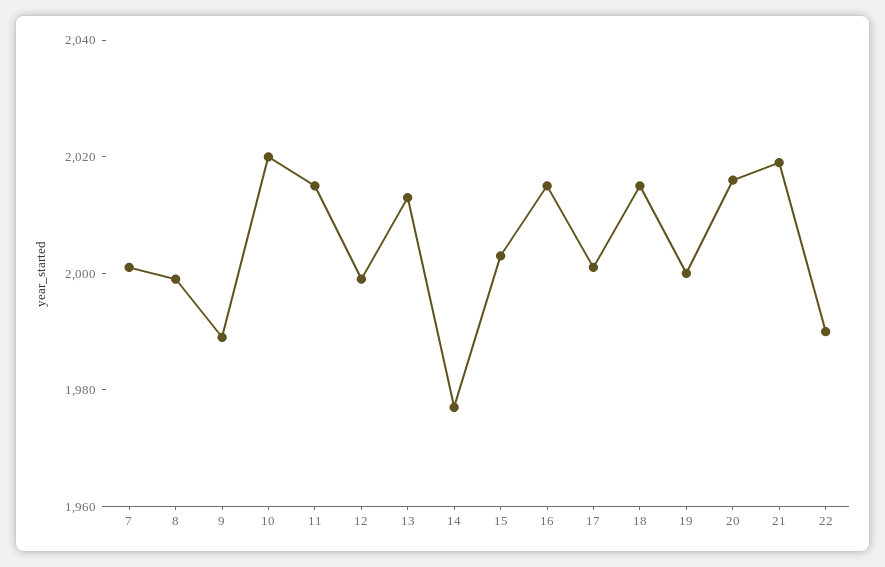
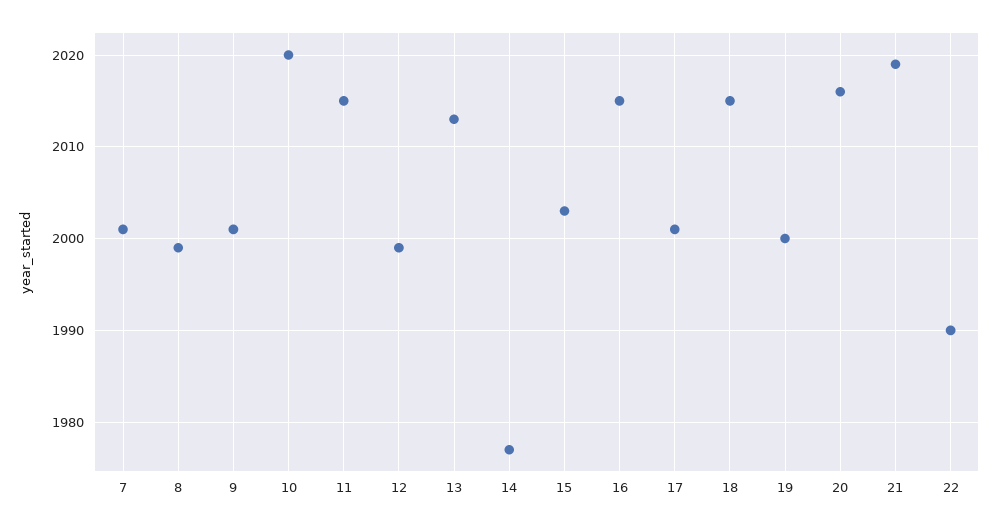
9: 1990 -> 2001

